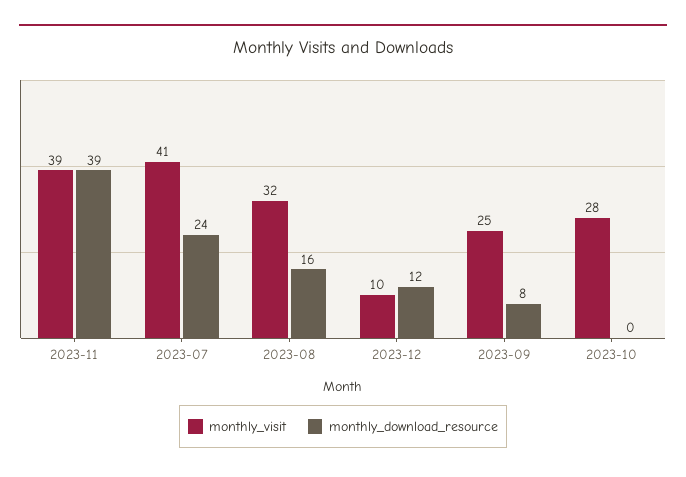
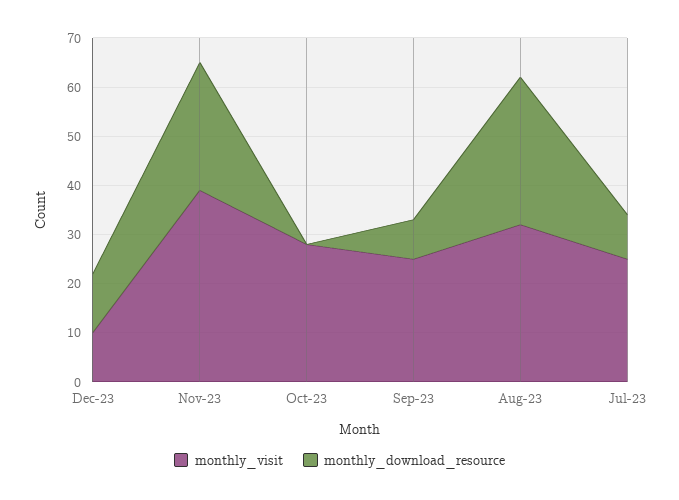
monthly_download_resource, 2023-11: 39 -> 25
monthly_visit, 2023-07: 41 -> 25
monthly_download_resource, 2023-07: 24 -> 10
monthly_download_resource, 2023-08: 16 -> 30

